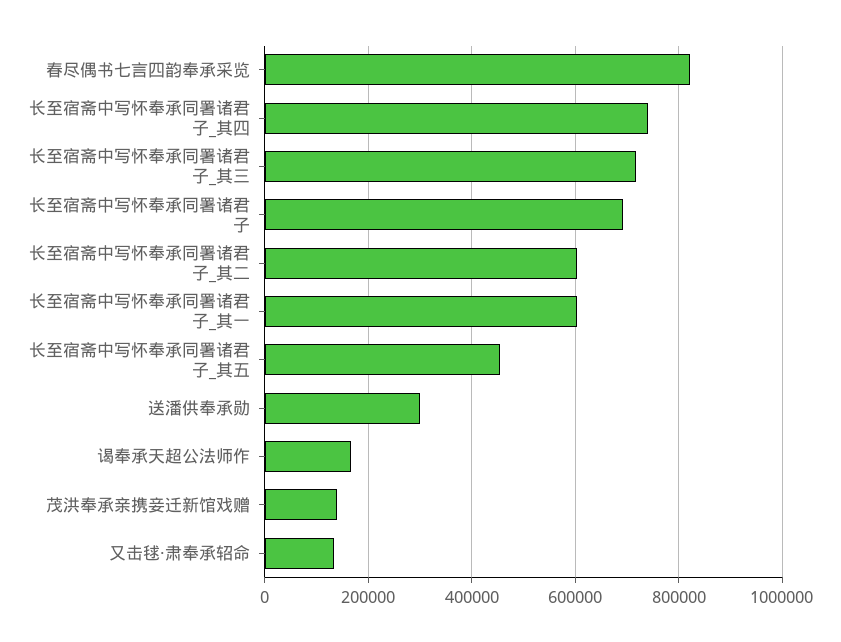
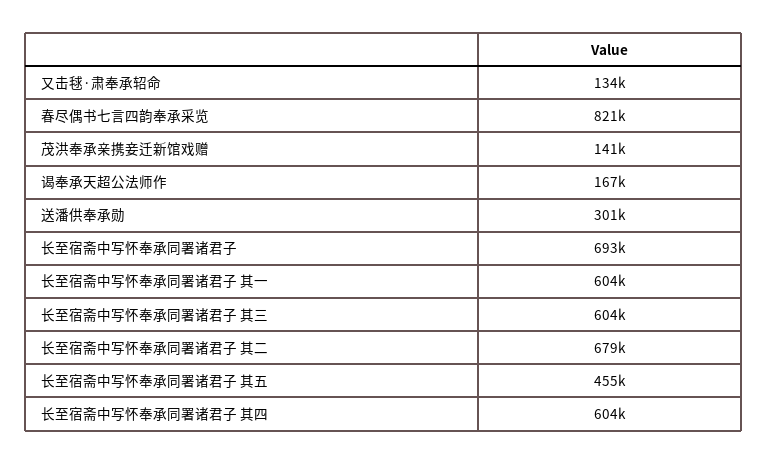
长至宿斋中写怀奉承同署诸君子_其四: 740000 -> 604000
长至宿斋中写怀奉承同署诸君子_其三: 720000 -> 604000
长至宿斋中写怀奉承同署诸君子_其二: 600000 -> 679000

